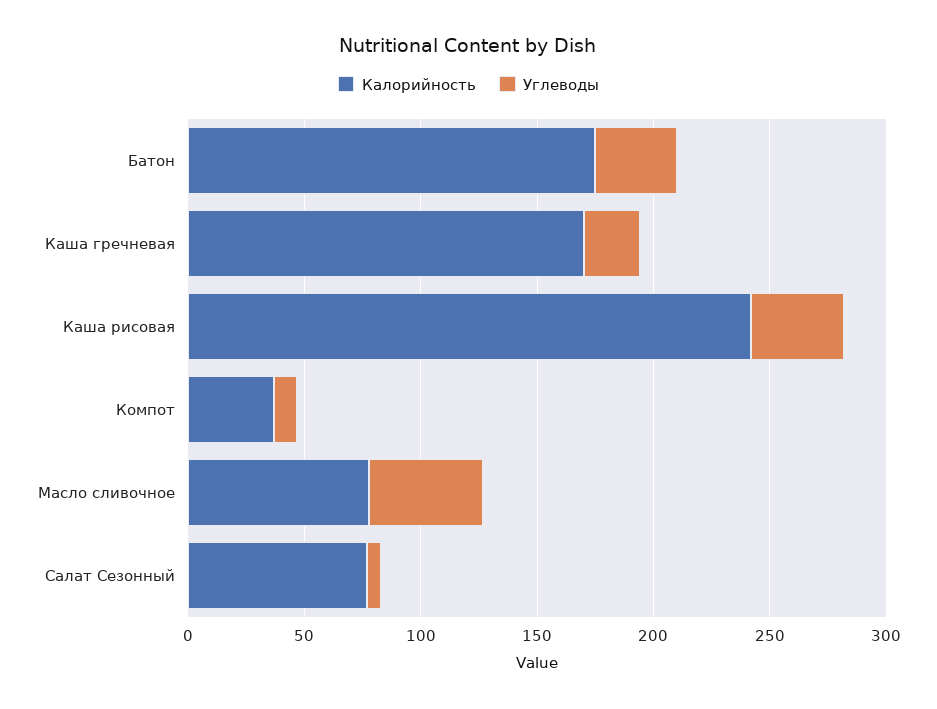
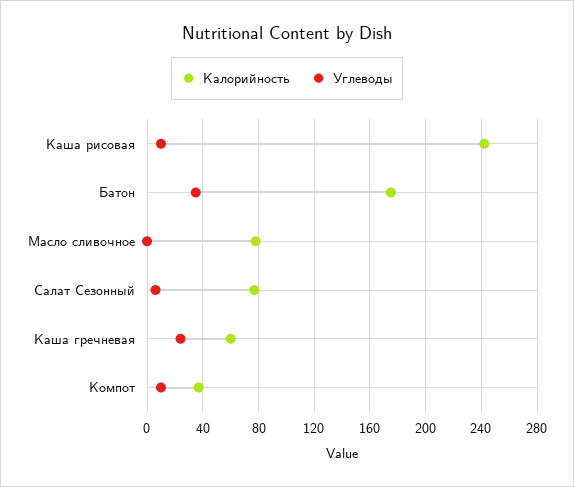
Калорийность, Каша гречневая: 170 -> 60
Углеводы, Каша рисовая: 40 -> 10
Углеводы, Масло сливочное: 50 -> 0

